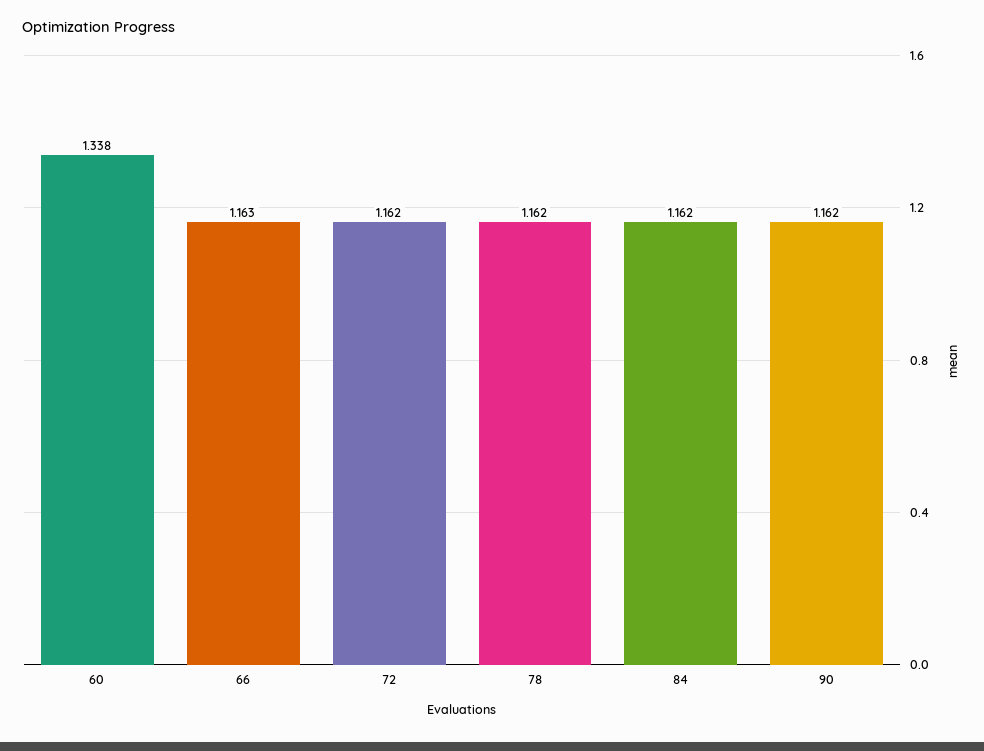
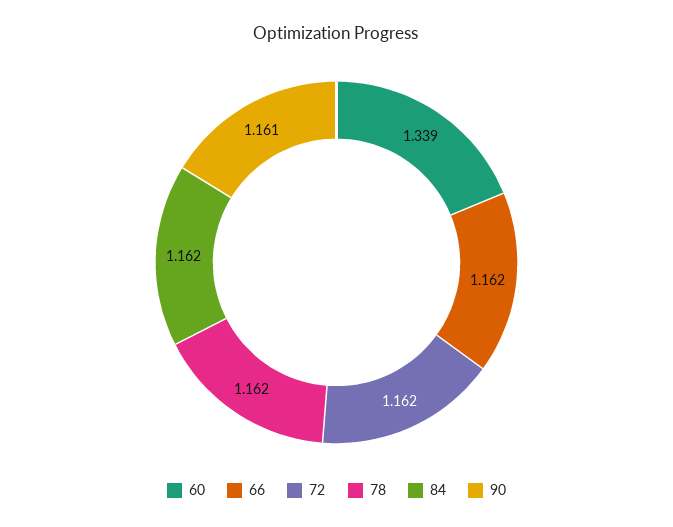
60: 1.338 -> 1.339
66: 1.163 -> 1.162
90: 1.162 -> 1.161

